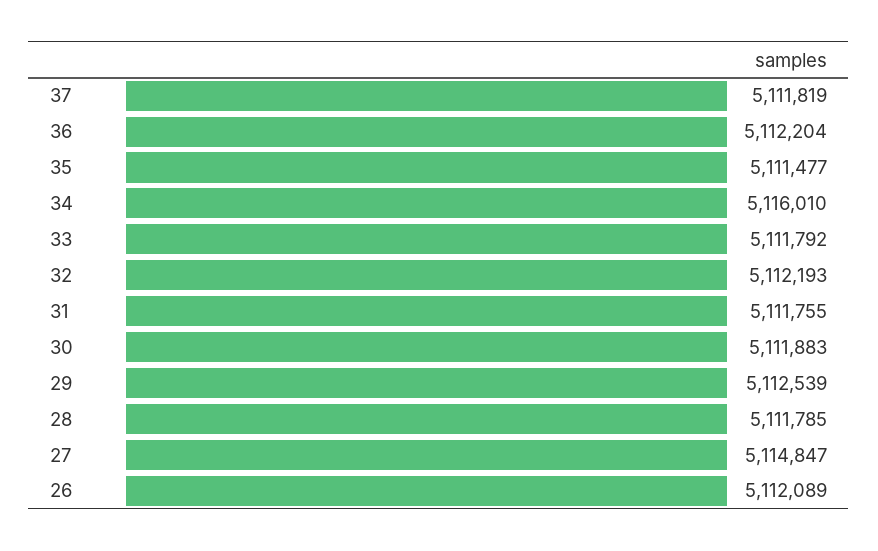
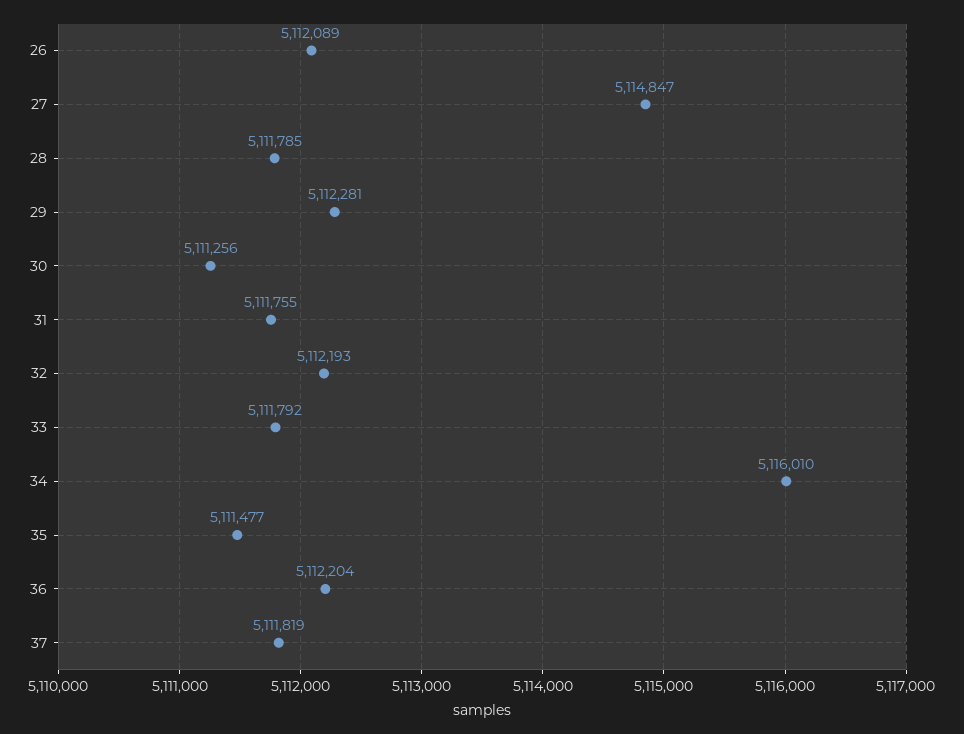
30: 5111883 -> 5111256
29: 5112539 -> 5112281

